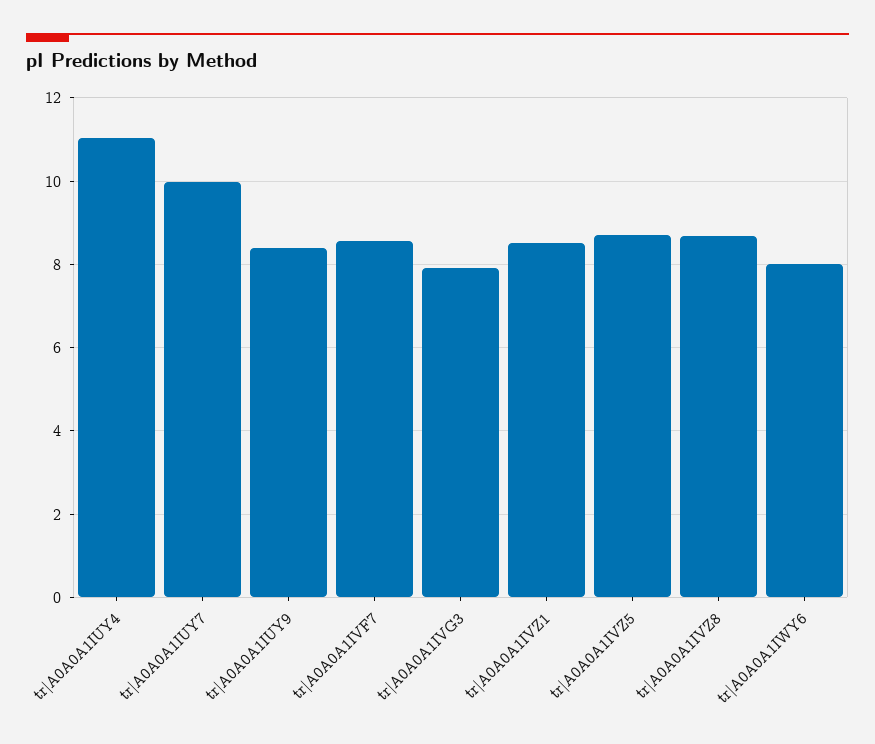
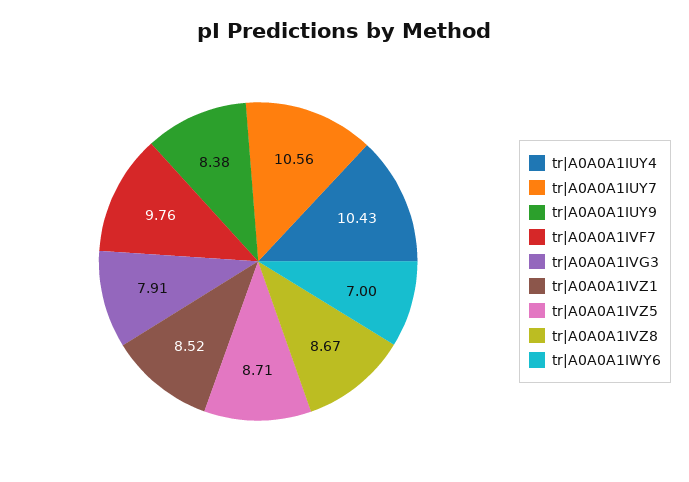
tr|A0A0A1IUY4: 11 -> 10.43
tr|A0A0A1IUY7: 10 -> 10.56
tr|A0A0A1IVF7: 8.6 -> 9.76
tr|A0A0A1IWY6: 8 -> 7

